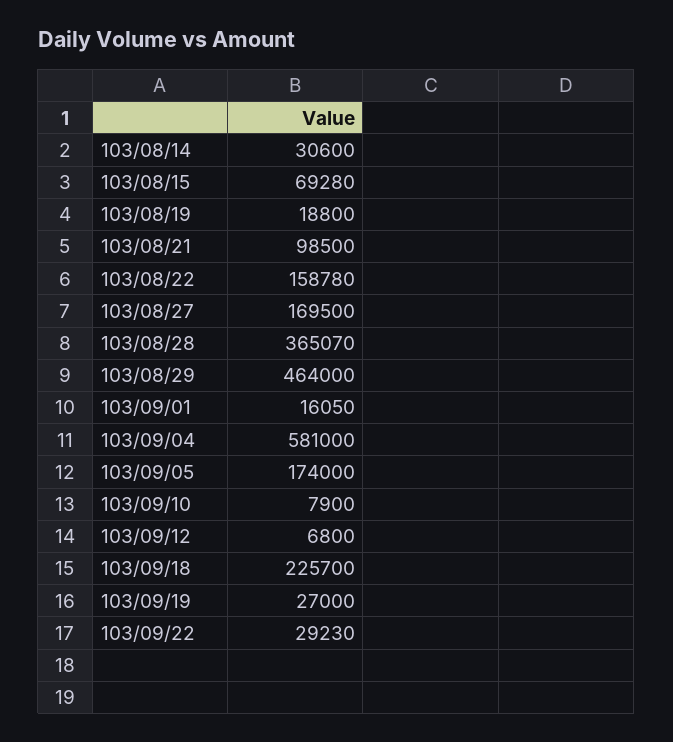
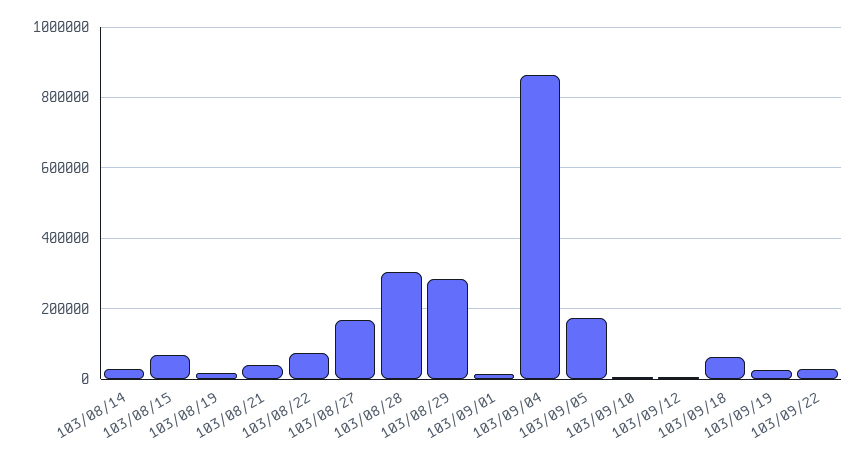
103/08/21: 98500 -> 40000
103/08/22: 158780 -> 80000
103/08/28: 365070 -> 300000
103/08/29: 464000 -> 280000
103/09/04: 581000 -> 860000
103/09/18: 225700 -> 60000

